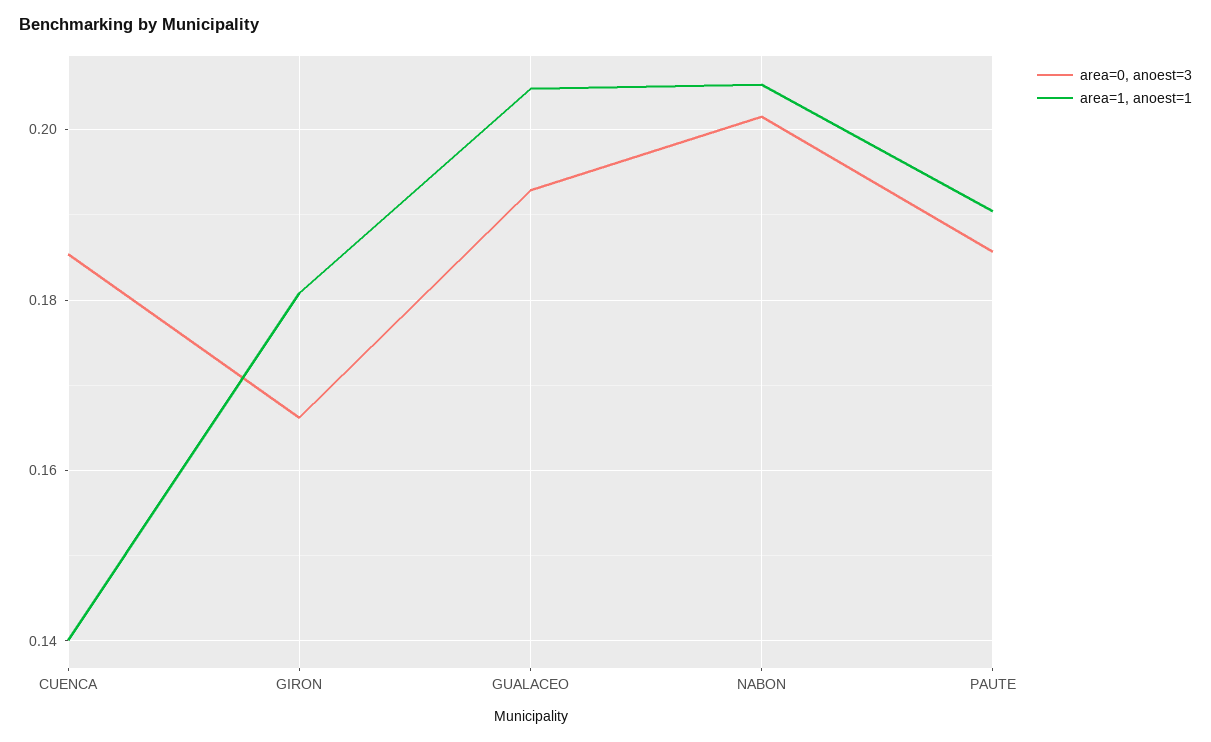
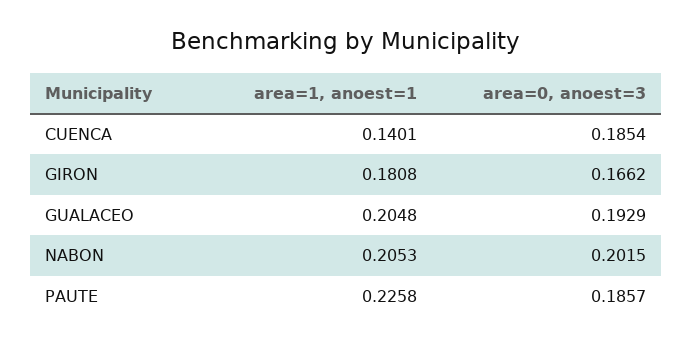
area=1, anoest=1, PAUTE: 0.19 -> 0.2258

